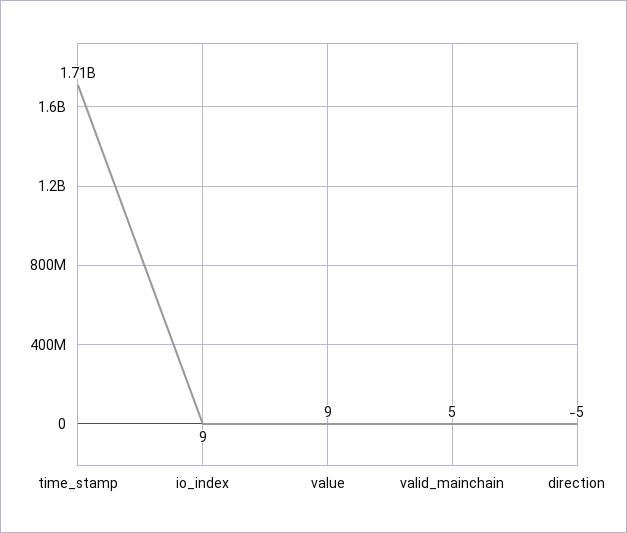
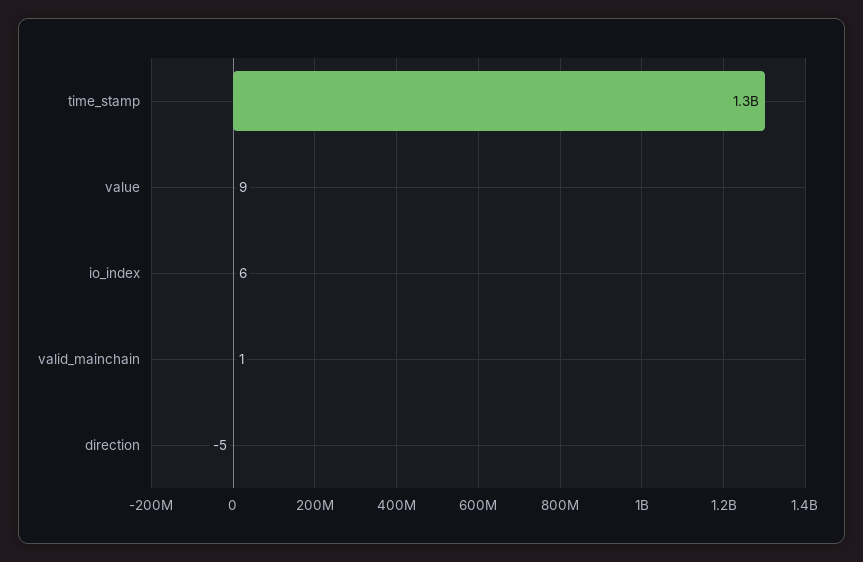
time_stamp: 1710000000 -> 1300000000
io_index: 9 -> 6
valid_mainchain: 5 -> 1

